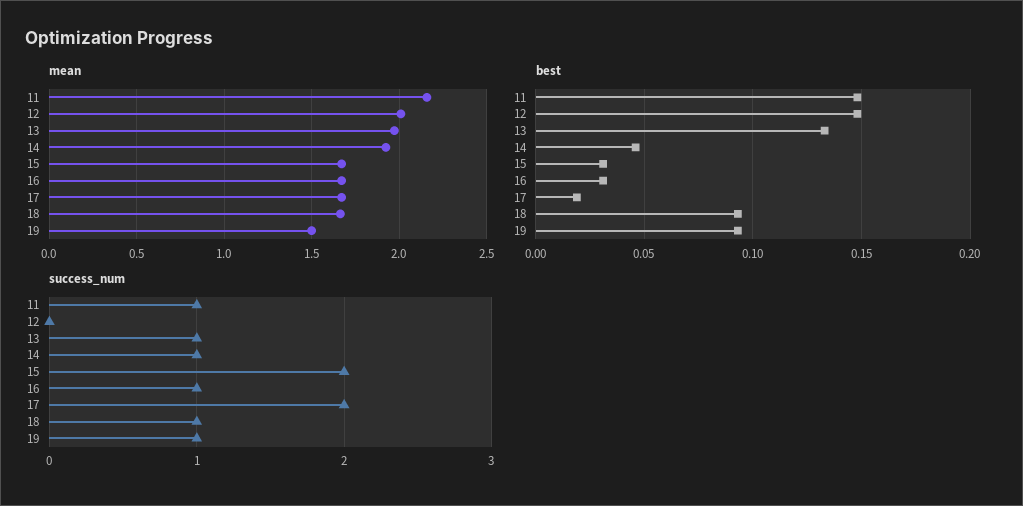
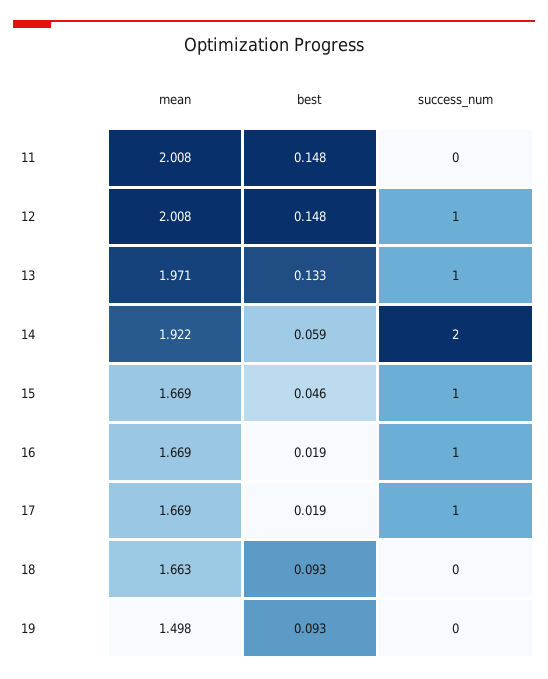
mean, 11: 2.15 -> 2.008
best, 14: 0.045 -> 0.059
best, 15: 0.03 -> 0.046
best, 16: 0.03 -> 0.019
success_num, 11: 1 -> 0
success_num, 12: 0 -> 1
success_num, 14: 1 -> 2
success_num, 15: 2 -> 1
success_num, 17: 2 -> 1
success_num, 18: 1 -> 0
success_num, 19: 1 -> 0

